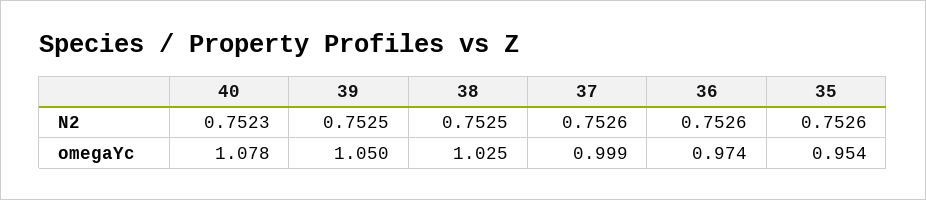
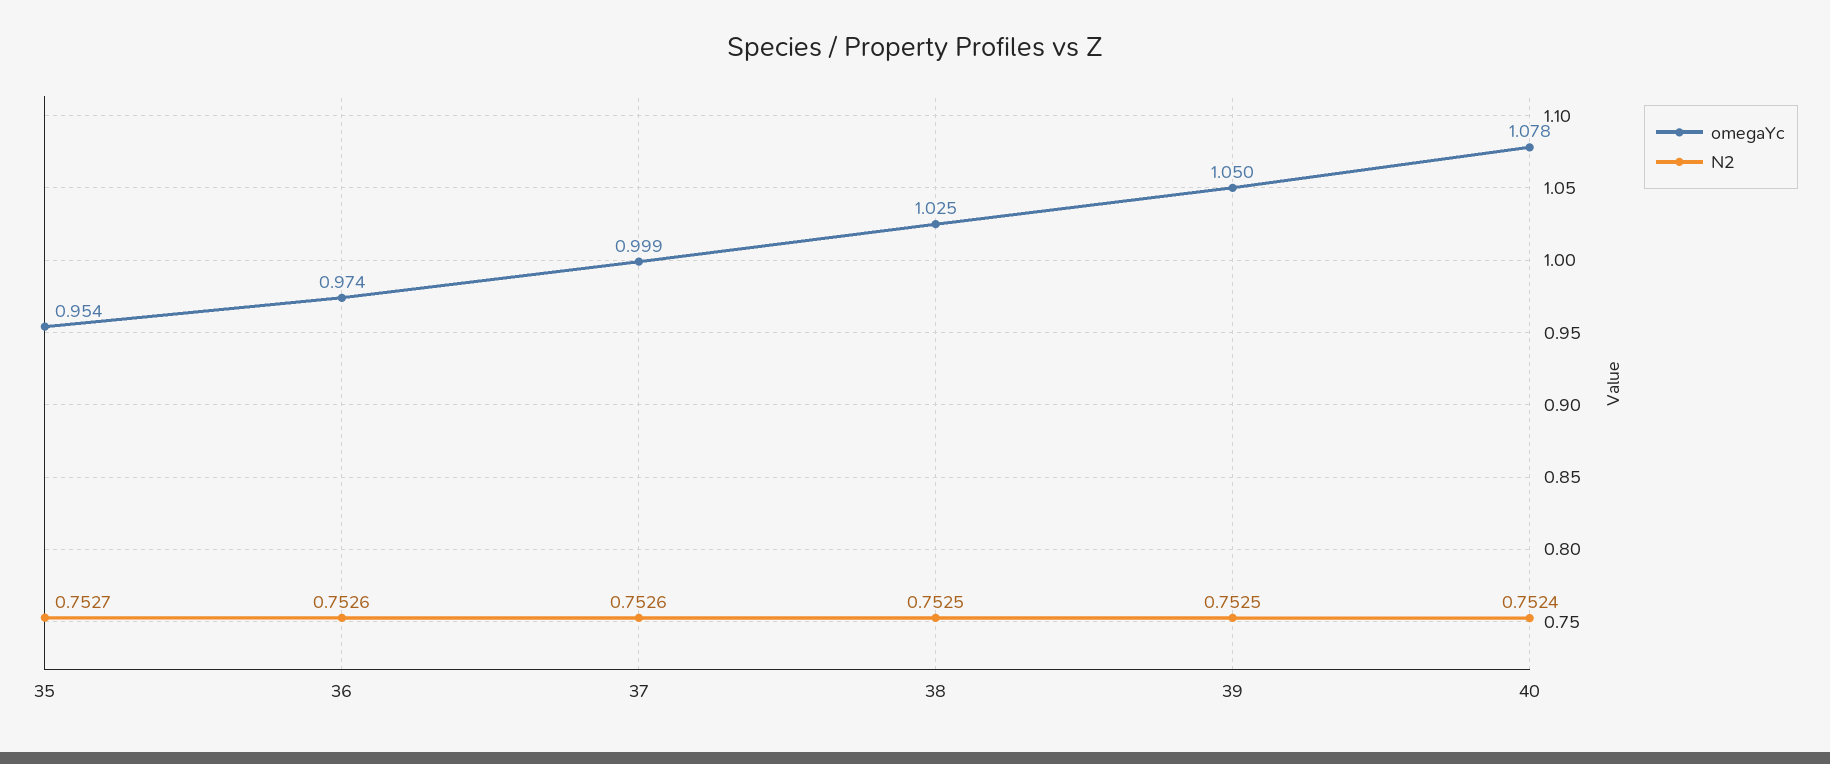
N2, 40: 0.7523 -> 0.7524
N2, 35: 0.7526 -> 0.7527

